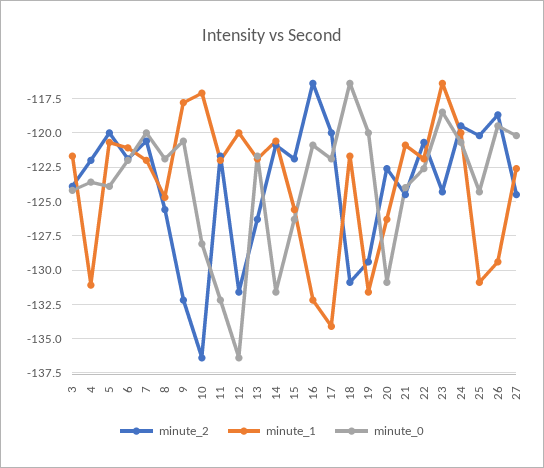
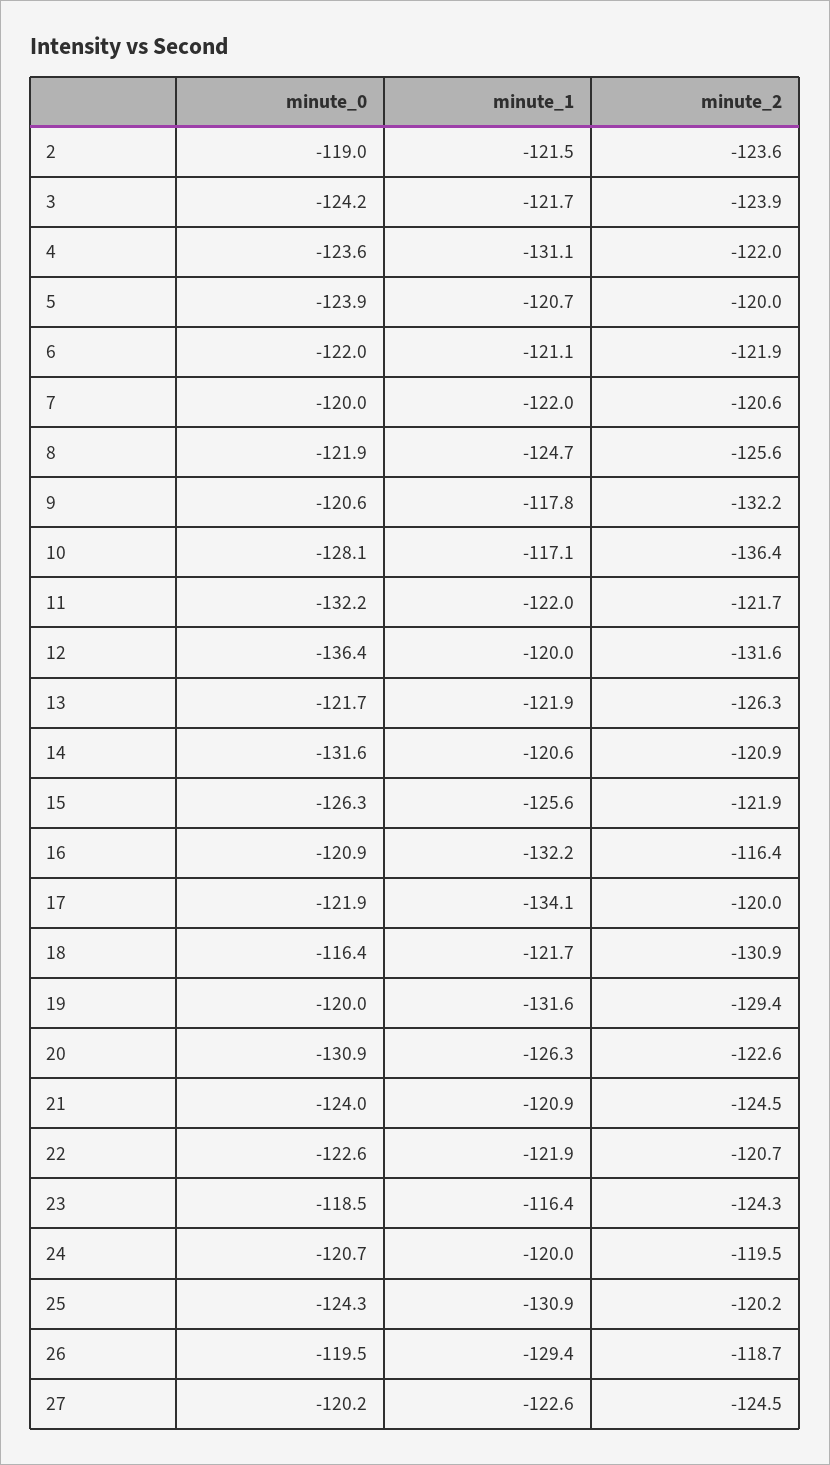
minute_0, 2: none -> -119
minute_1, 2: none -> -121.5
minute_2, 2: none -> -123.6

